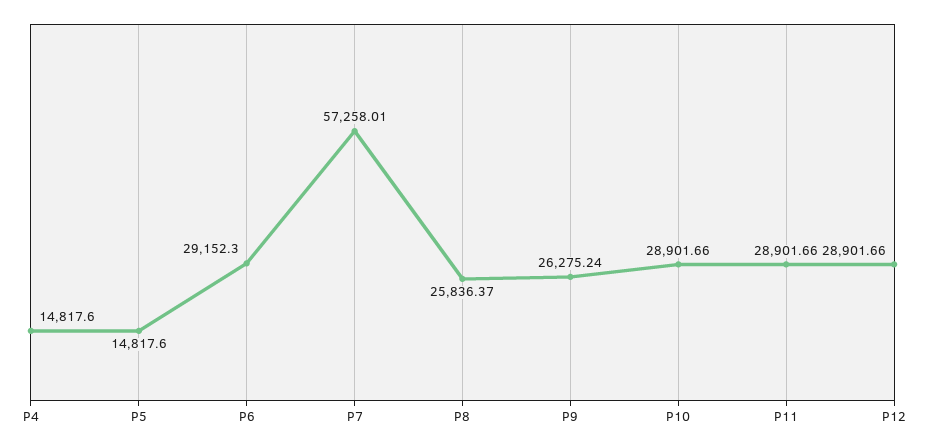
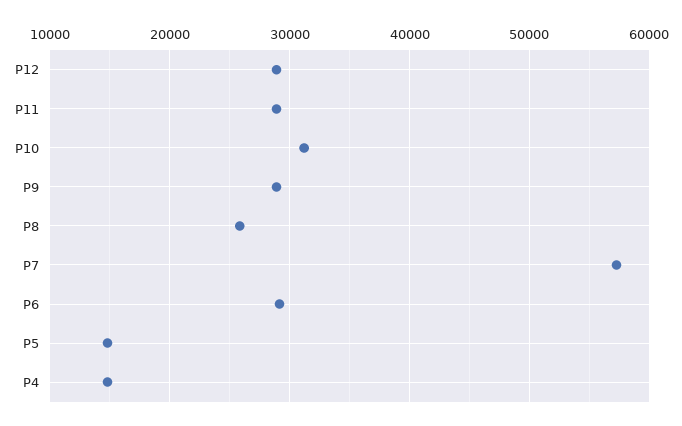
P9: 26275.24 -> 29000
P10: 28901.66 -> 31000

